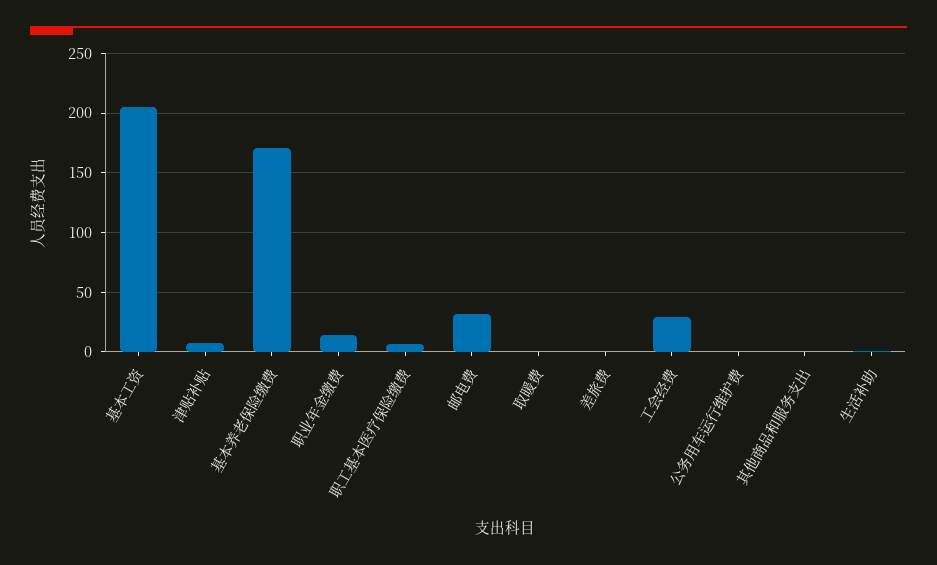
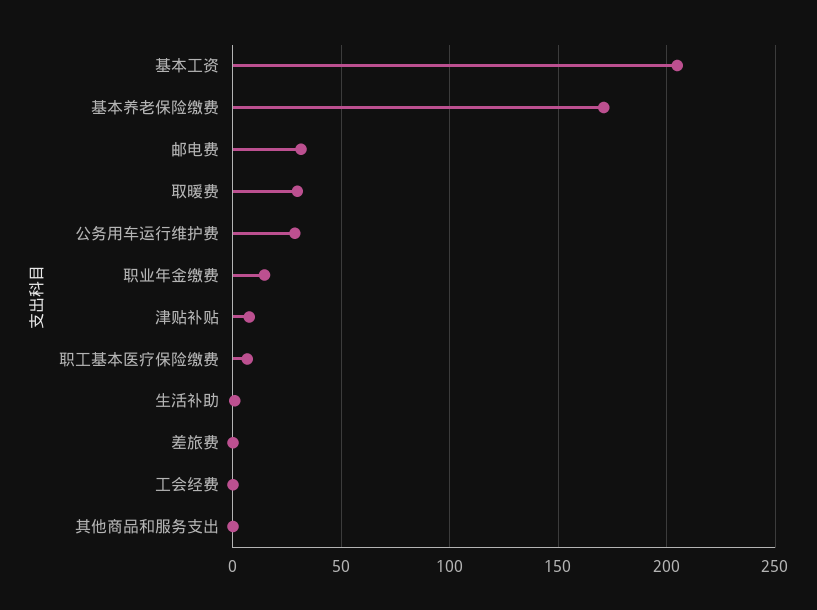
取暖费: 0 -> 30
工会经费: 30 -> 0
公务用车运行维护费: 0 -> 30

